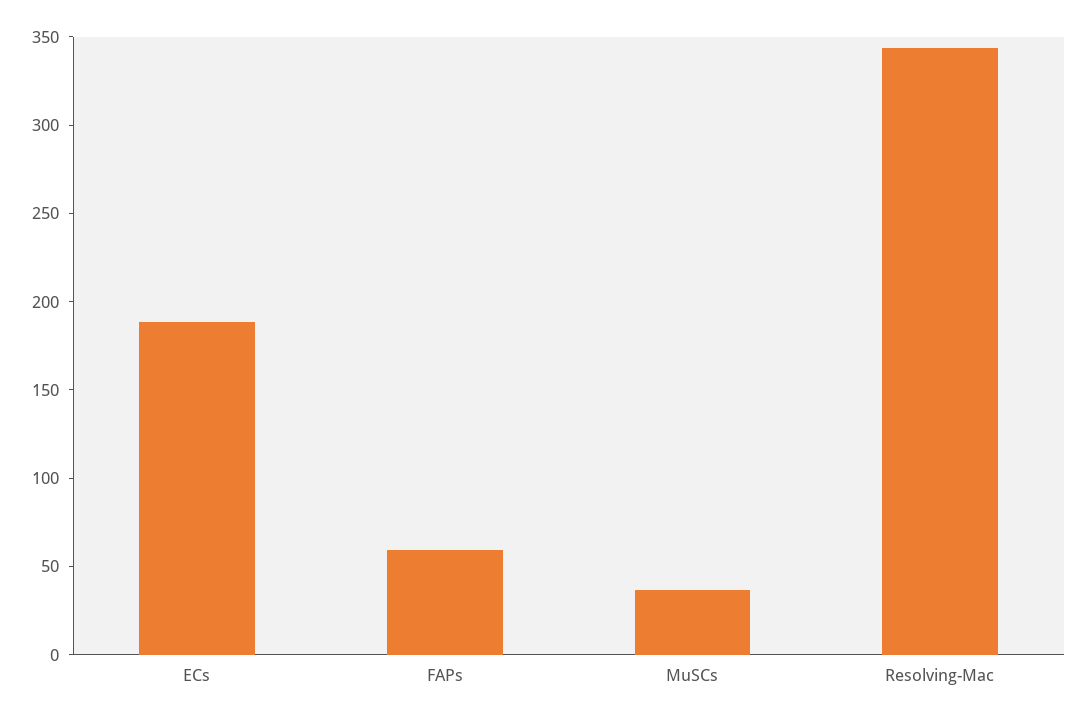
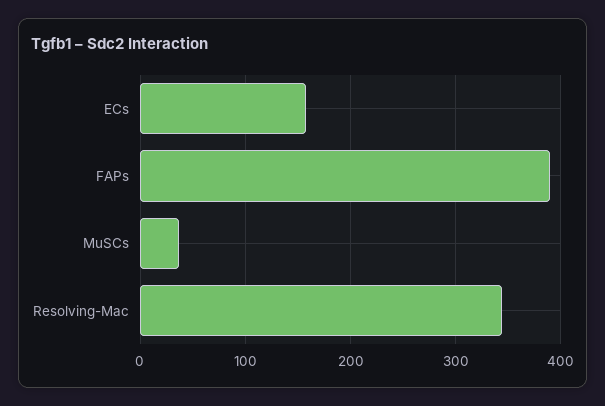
ECs: 190 -> 160
FAPs: 60 -> 390

